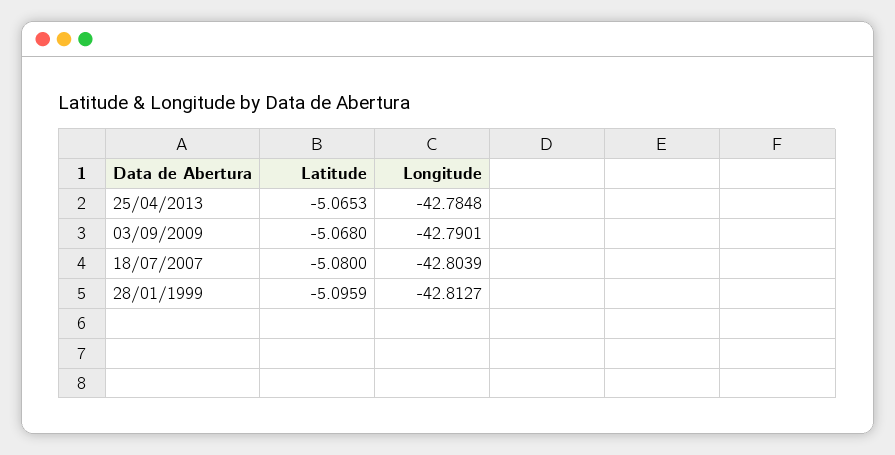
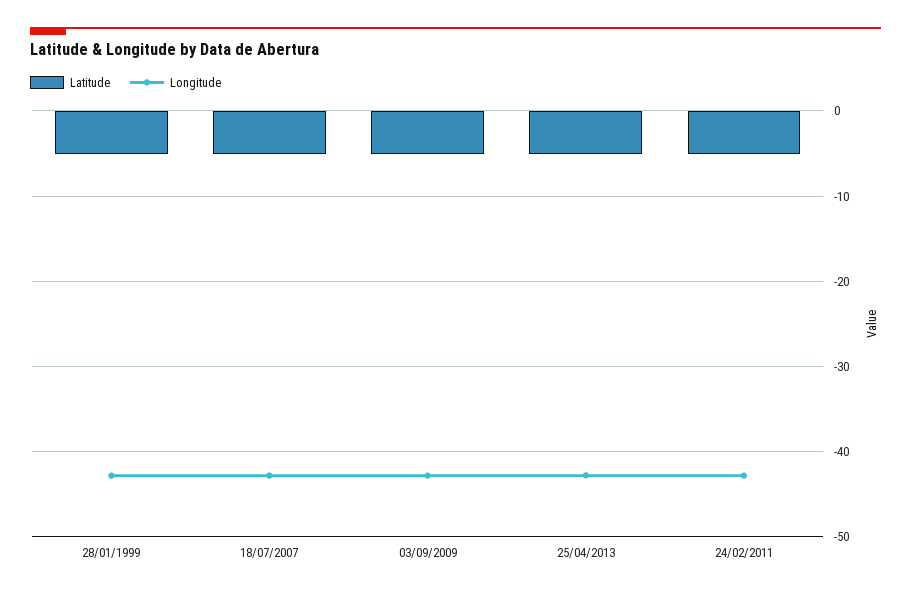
Latitude, 24/02/2011: none -> -5
Longitude, 24/02/2011: none -> -43

